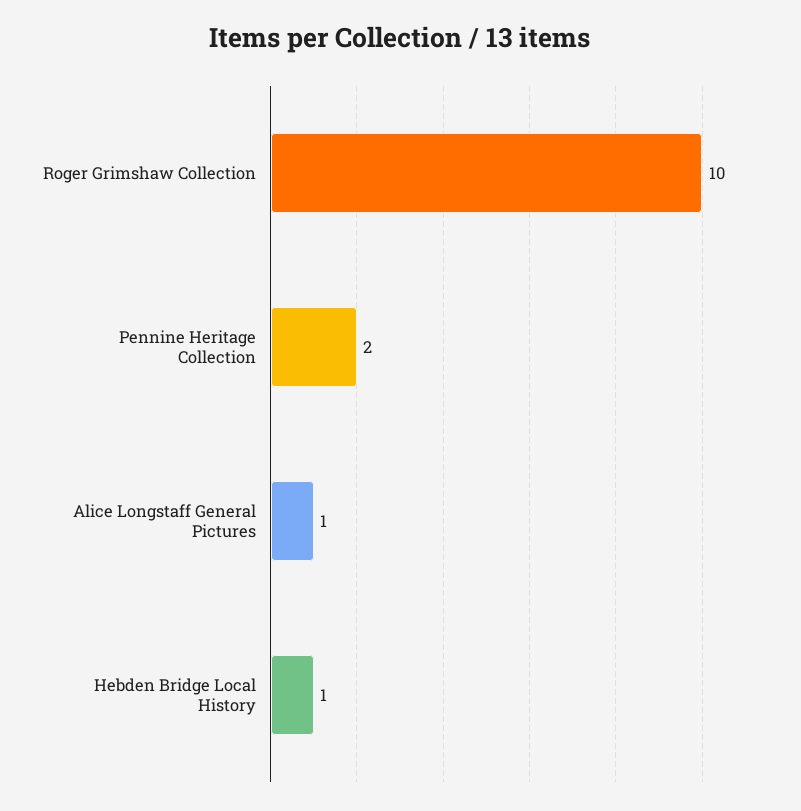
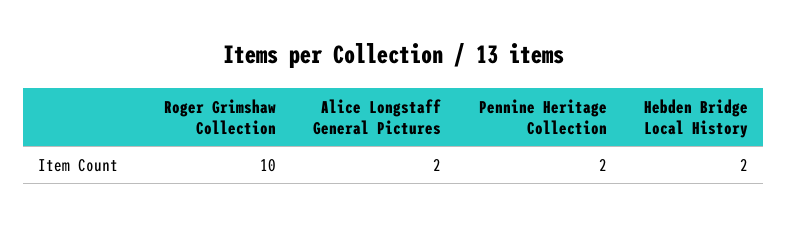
Alice Longstaff General Pictures: 1 -> 2
Hebden Bridge Local History: 1 -> 2

